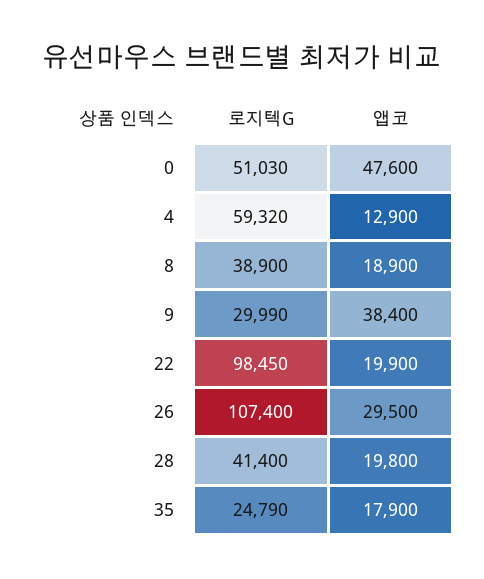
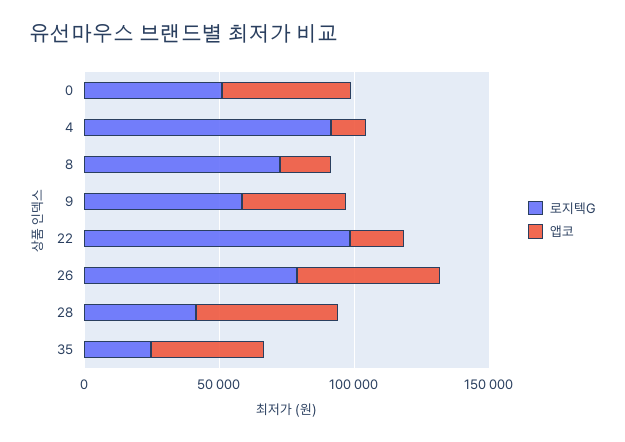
로지텍G, 4: 59320 -> 90000
로지텍G, 8: 38900 -> 70000
로지텍G, 9: 29990 -> 60000
로지텍G, 26: 107400 -> 80000
앱코, 26: 29500 -> 50000
앱코, 28: 19800 -> 50000
앱코, 35: 17900 -> 40000

